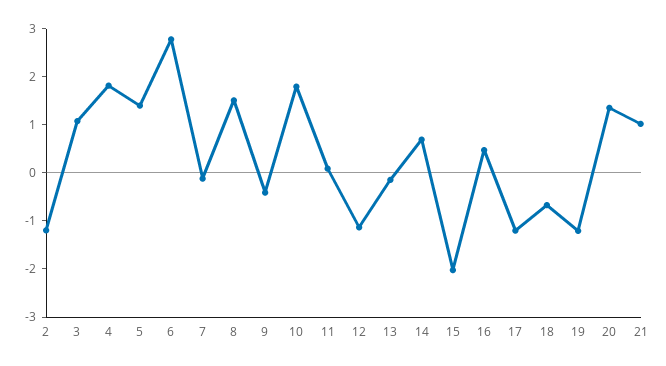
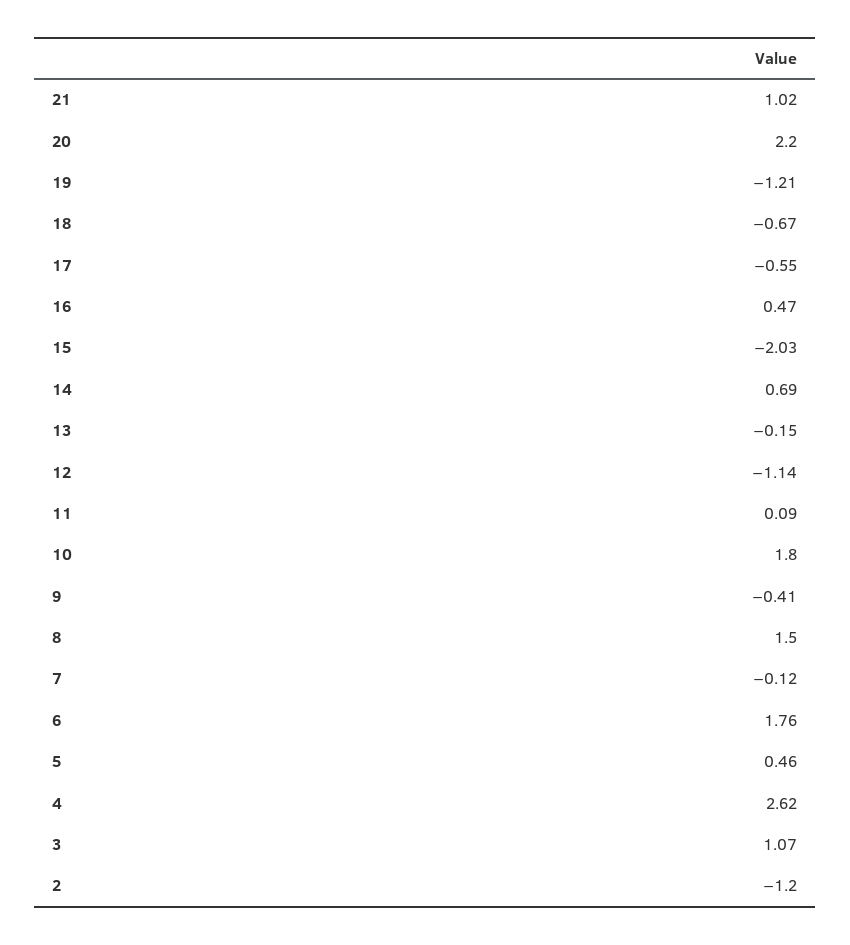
4: 1.8 -> 2.62
5: 1.4 -> 0.46
6: 2.8 -> 1.76
17: -1.2 -> -0.55
20: 1.4 -> 2.2

